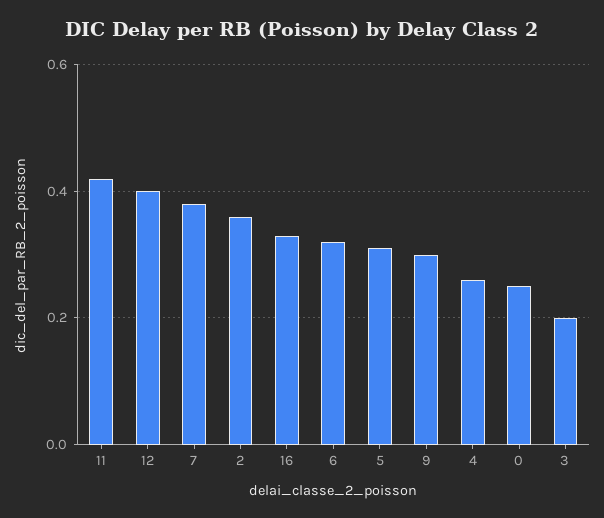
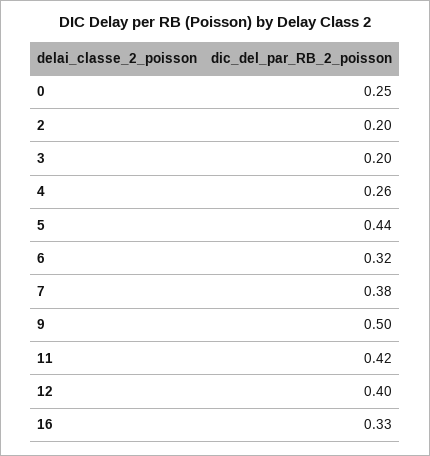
2: 0.35 -> 0.2
5: 0.3 -> 0.44
9: 0.3 -> 0.5

